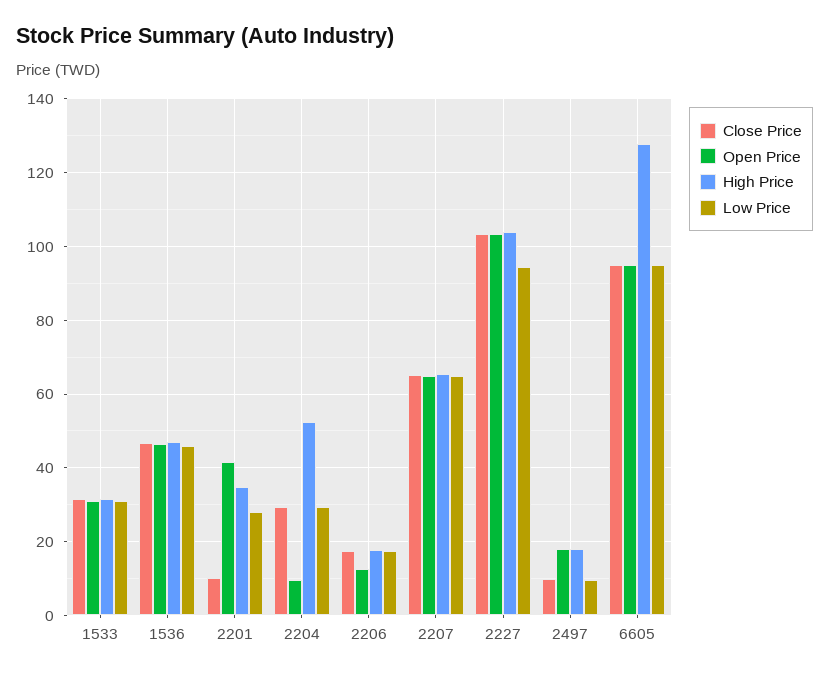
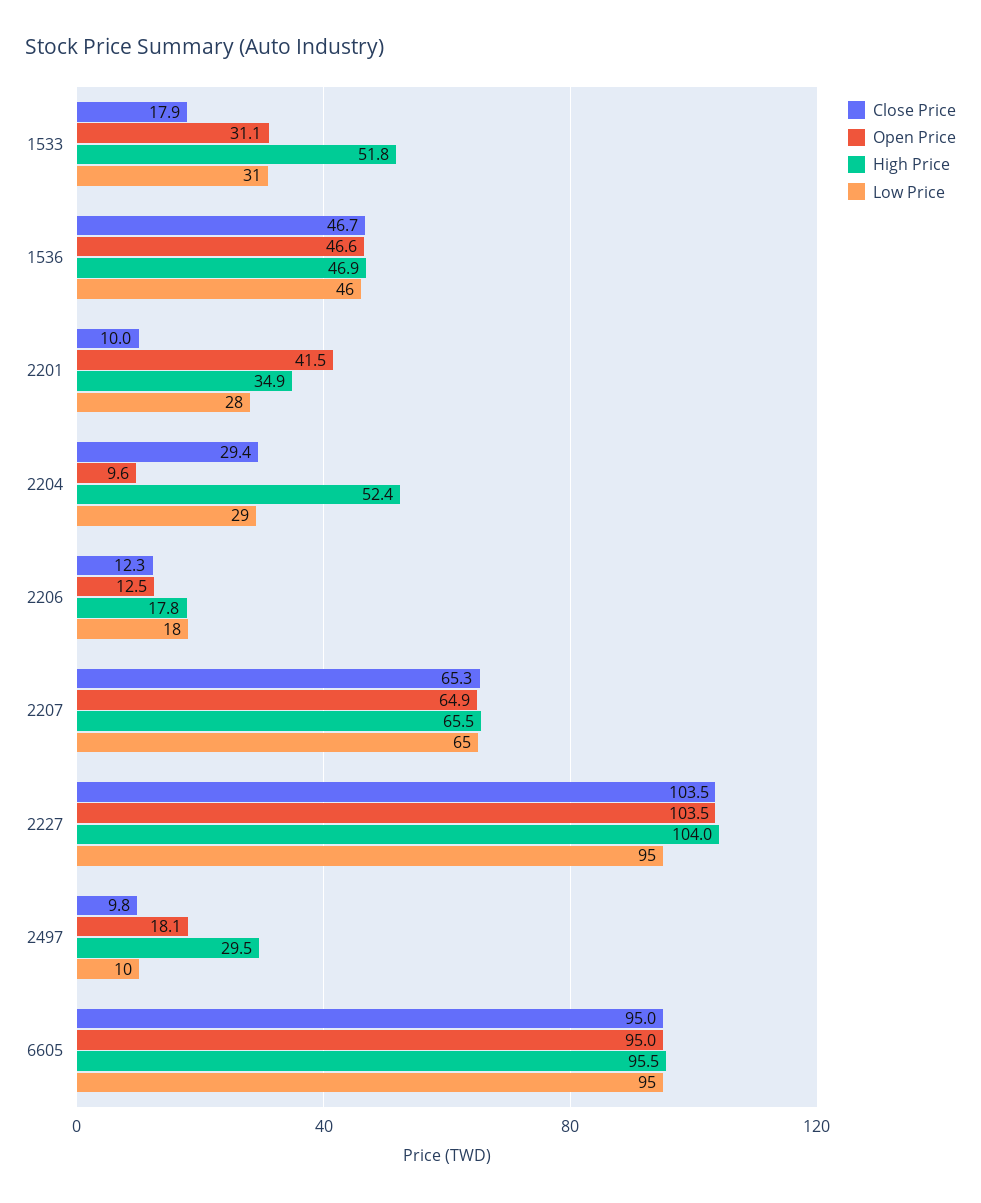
Close Price, 1533: 32 -> 17.9
High Price, 1533: 32 -> 51.8
Close Price, 2206: 18 -> 12.3
High Price, 2497: 18 -> 29.5
High Price, 6605: 128 -> 95.5

